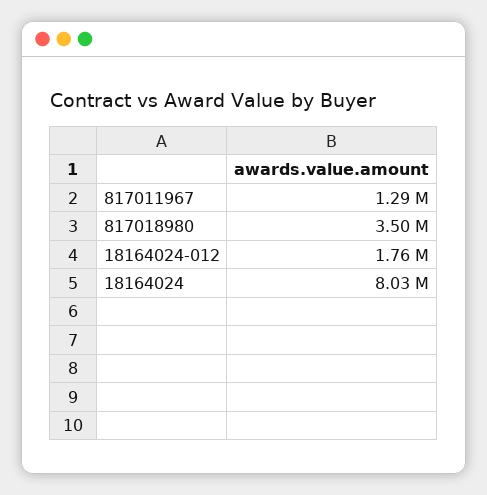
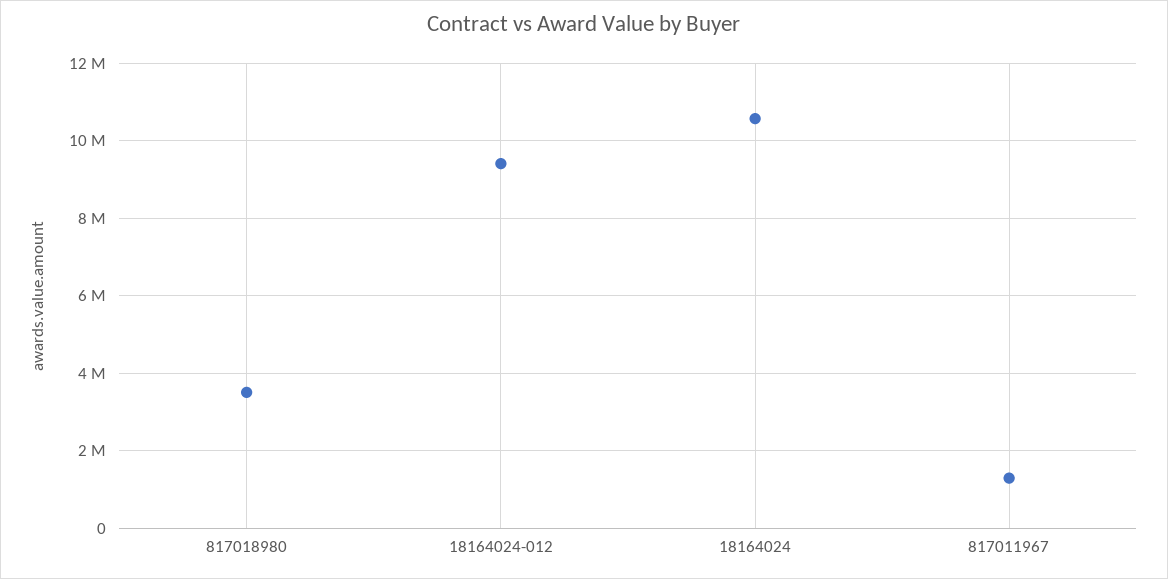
18164024-012: 1760000 -> 9400000
18164024: 8030000 -> 10600000

